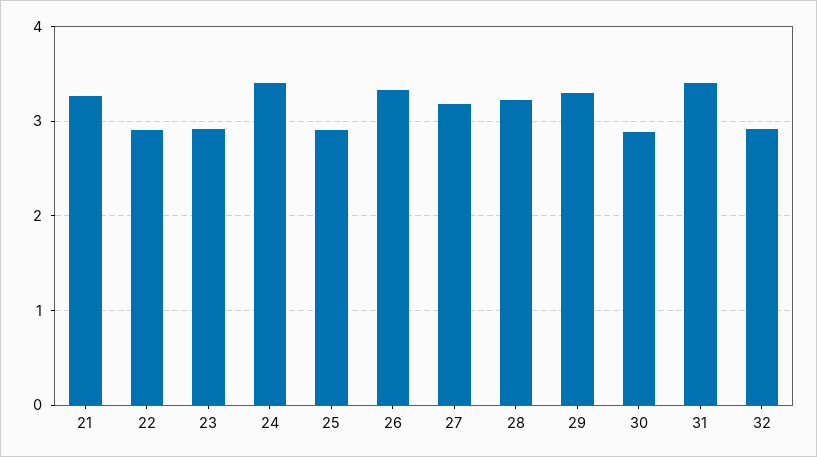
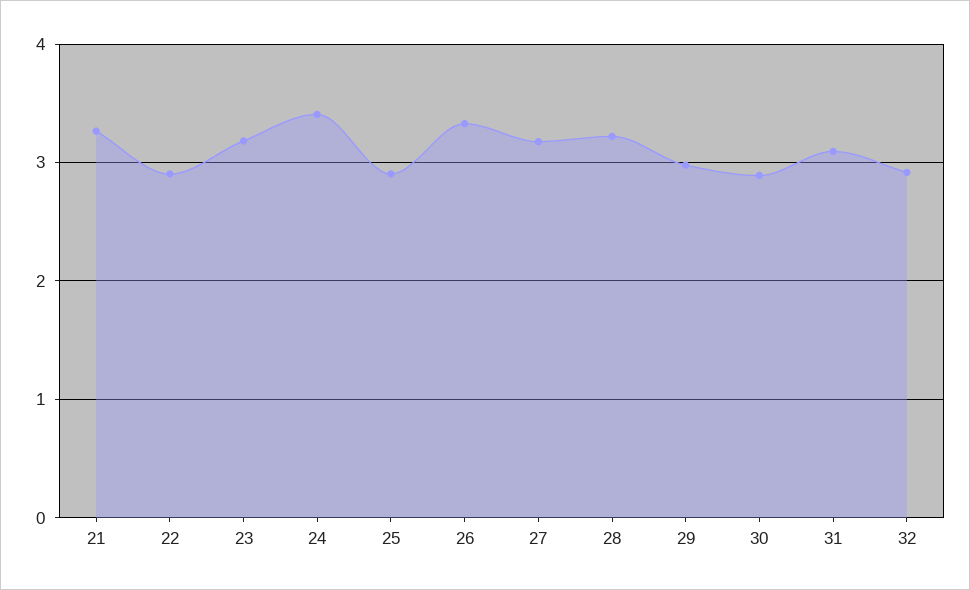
23: 2.9 -> 3.2
29: 3.3 -> 3
31: 3.4 -> 3.1

